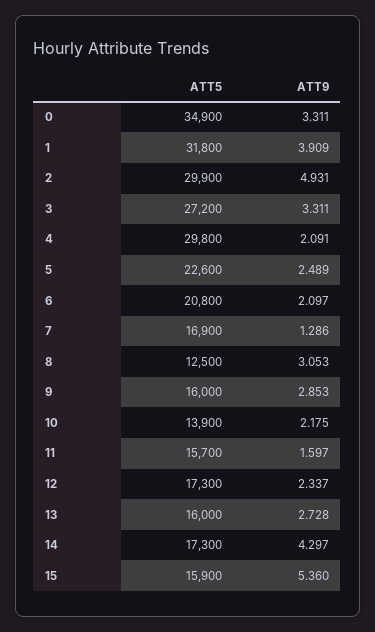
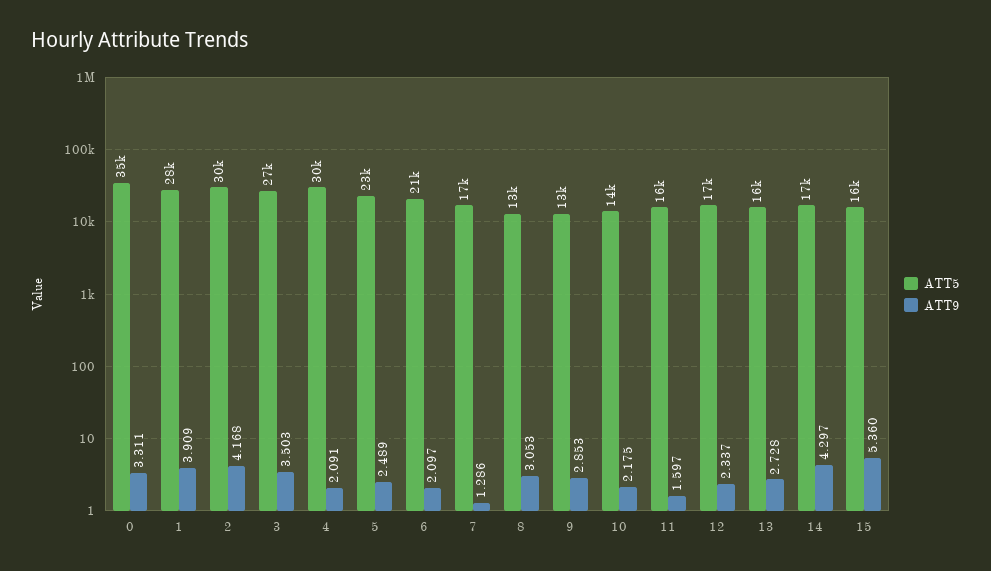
ATT5, 1: 31800 -> 28000
ATT9, 2: 4.931 -> 4.168
ATT9, 3: 3.311 -> 3.503
ATT5, 9: 16000 -> 13000

